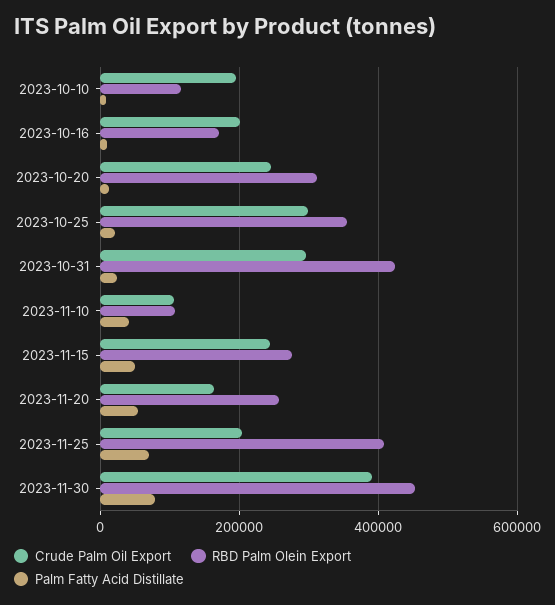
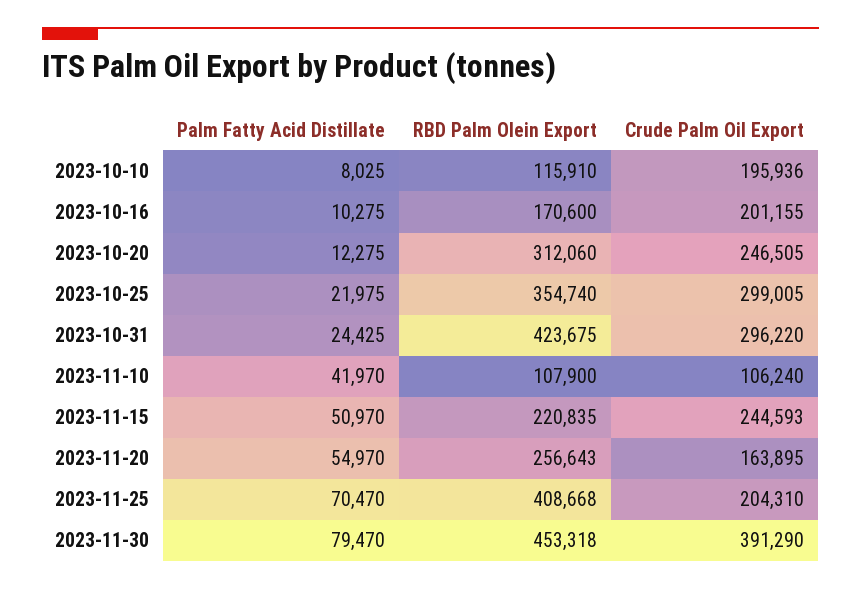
RBD Palm Olein Export, 2023-11-15: 280000 -> 220835

